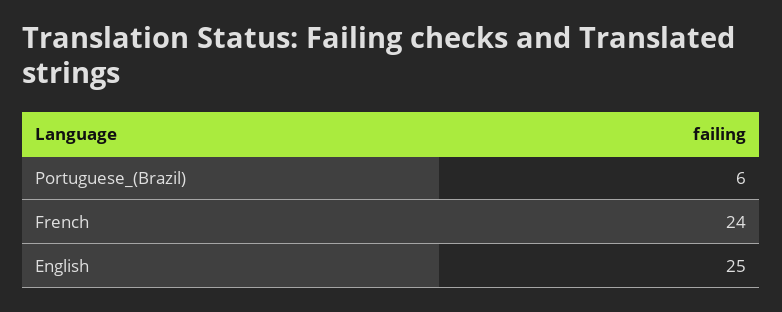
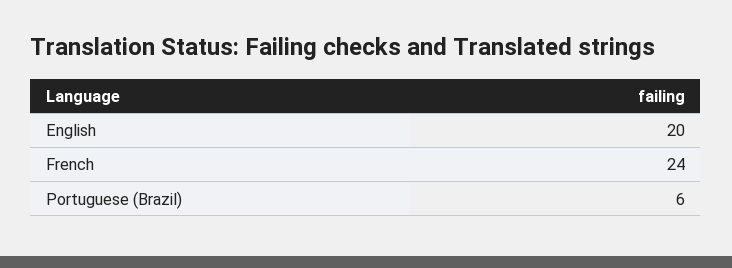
English: 25 -> 20

